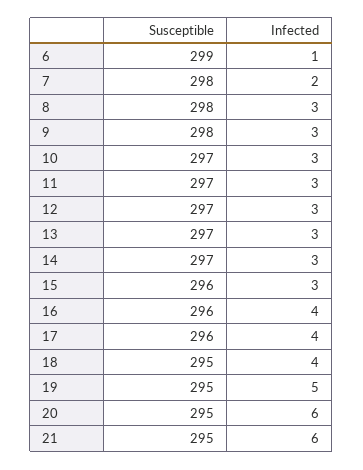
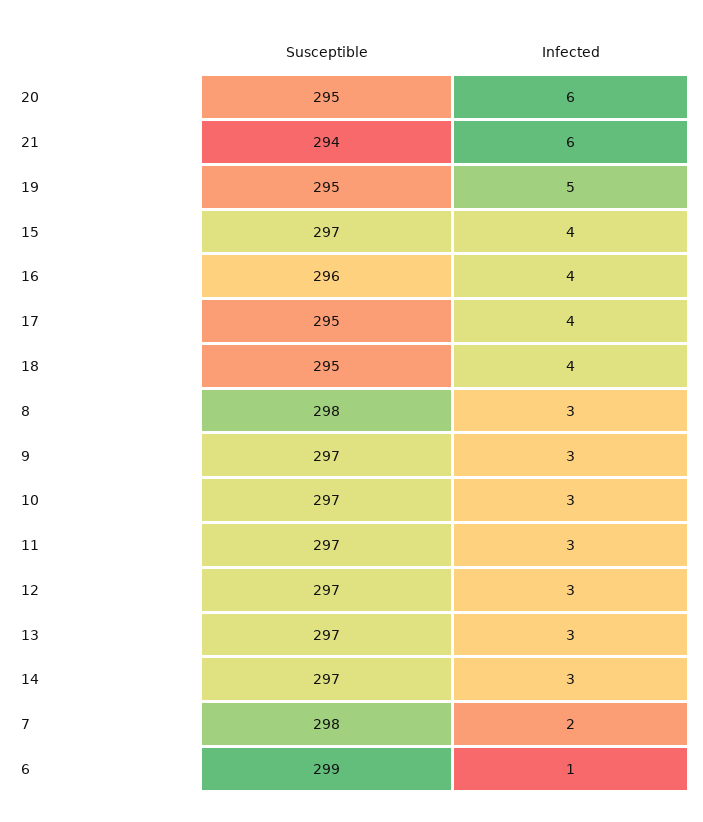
Susceptible, 9: 298 -> 297
Susceptible, 15: 296 -> 297
Infected, 15: 3 -> 4
Susceptible, 17: 296 -> 295
Susceptible, 21: 295 -> 294

